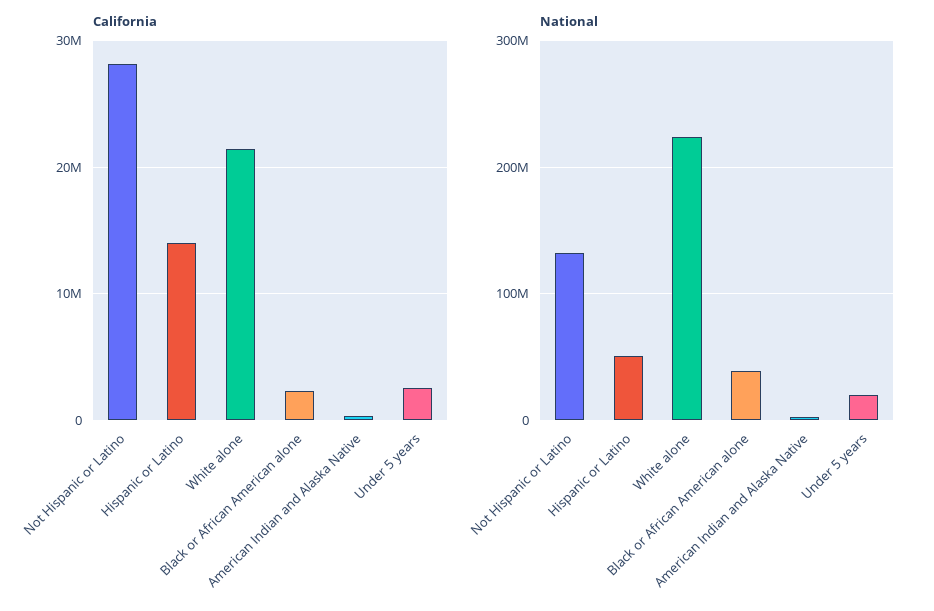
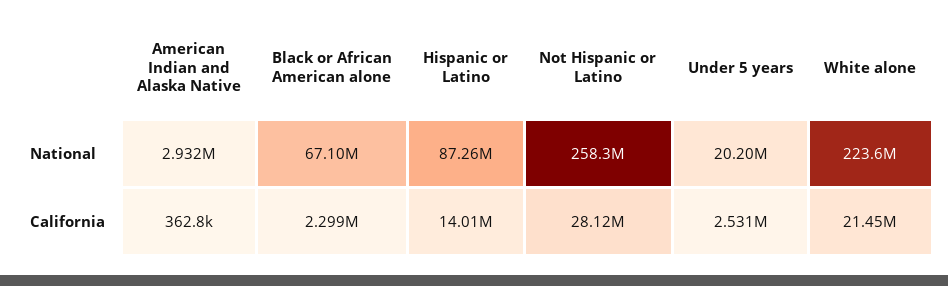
National, Not Hispanic or Latino: 130000000 -> 258300000
National, Hispanic or Latino: 50000000 -> 87260000
National, Black or African American alone: 40000000 -> 67100000

